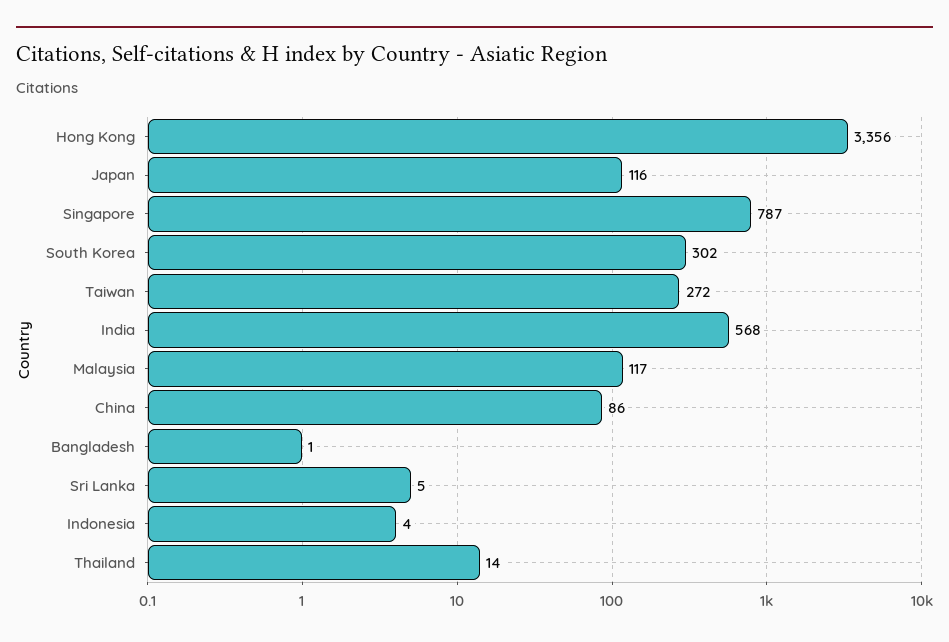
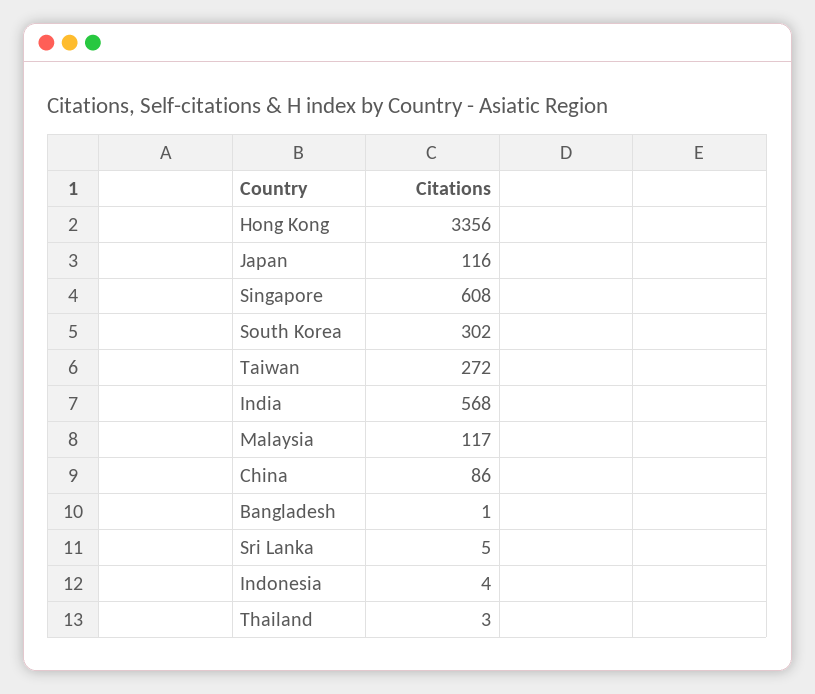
Singapore: 787 -> 608
Thailand: 14 -> 3

